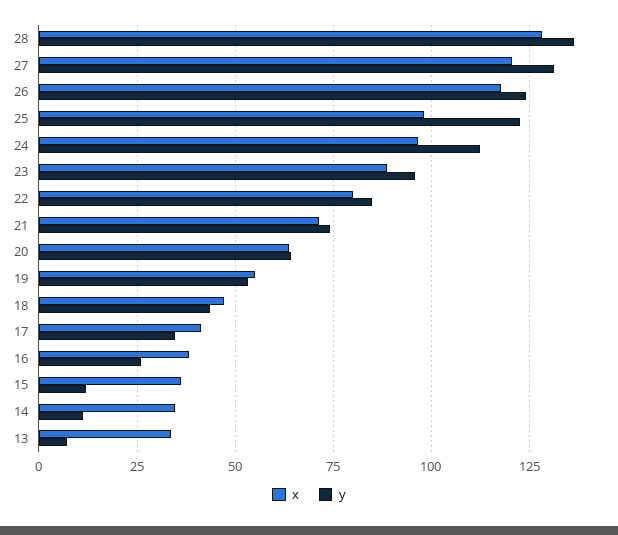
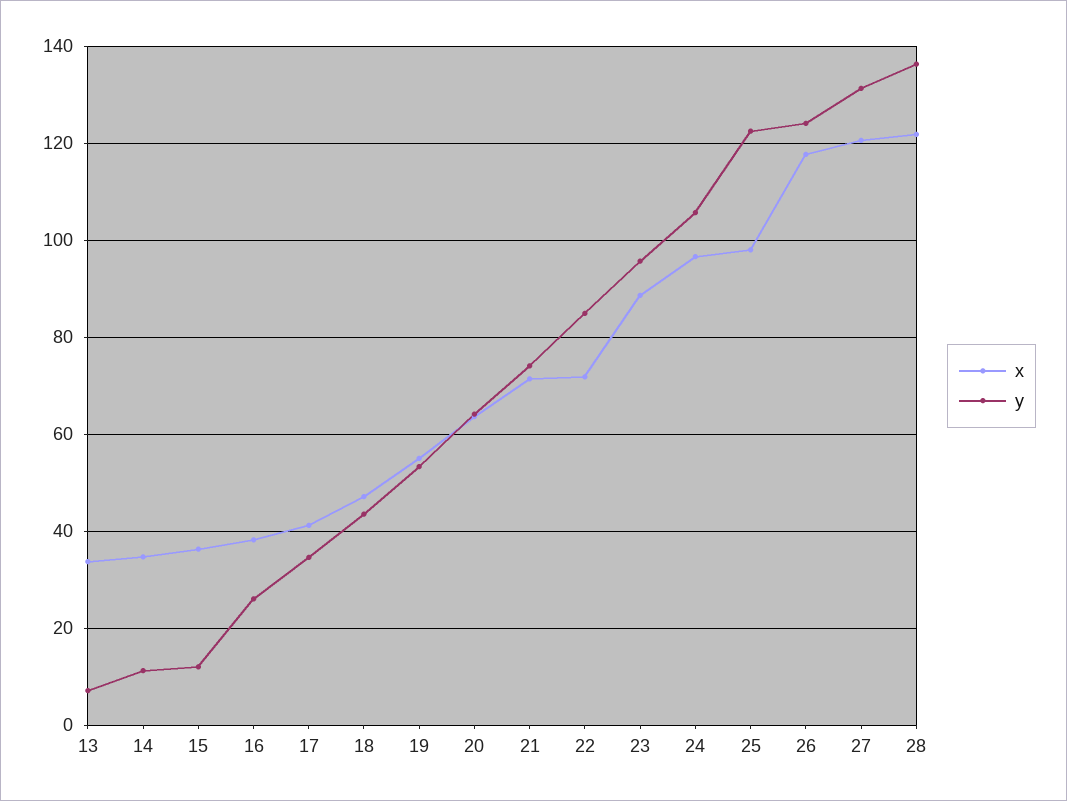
x, 28: 127.5 -> 122
y, 24: 112.5 -> 106
x, 22: 80 -> 72

